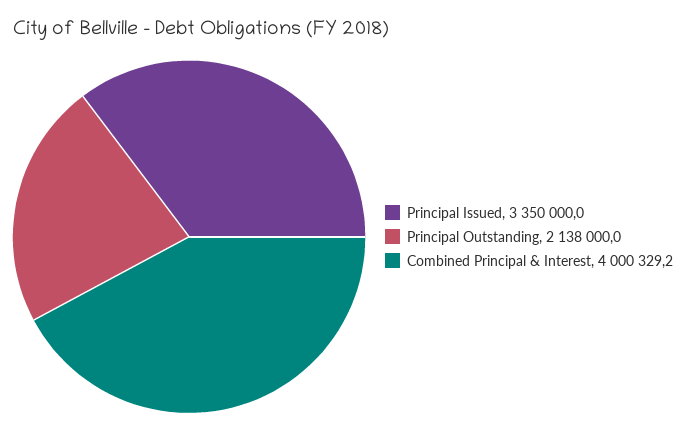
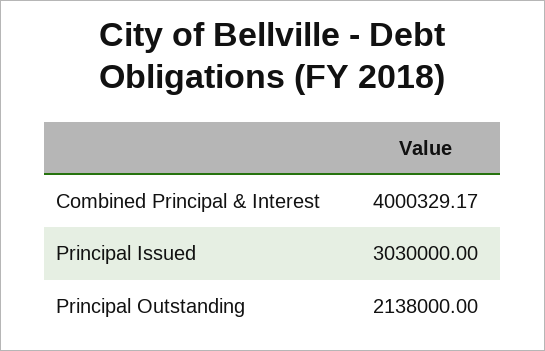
Principal Issued: 3350000 -> 3030000

